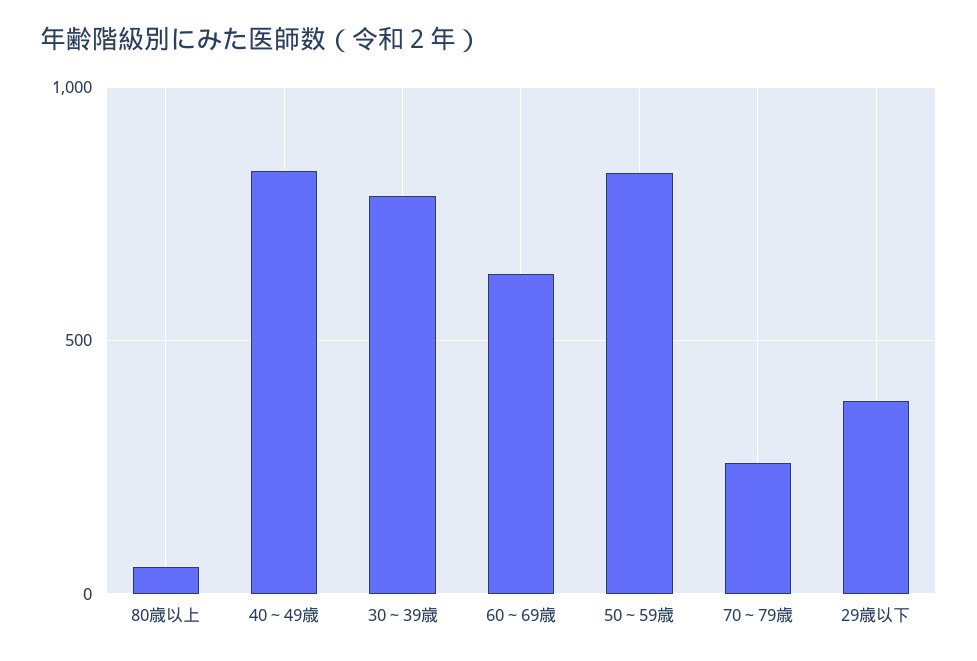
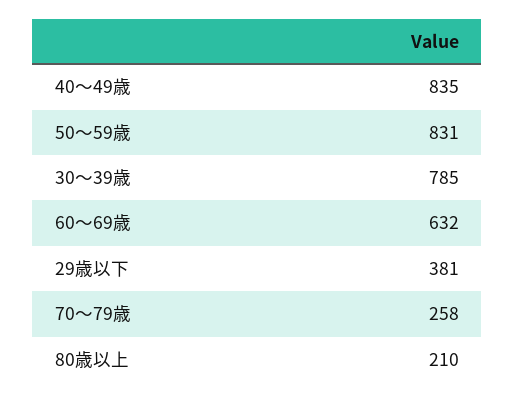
80歳以上: 50 -> 210

